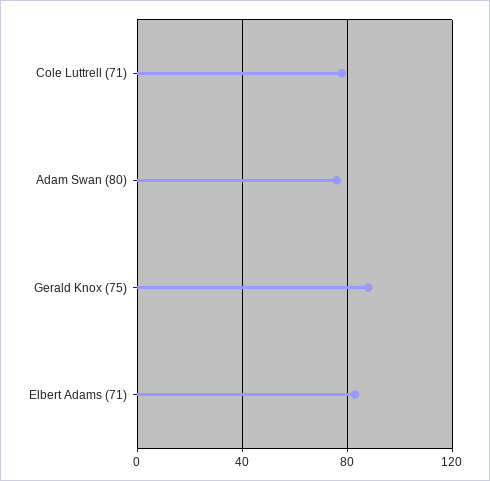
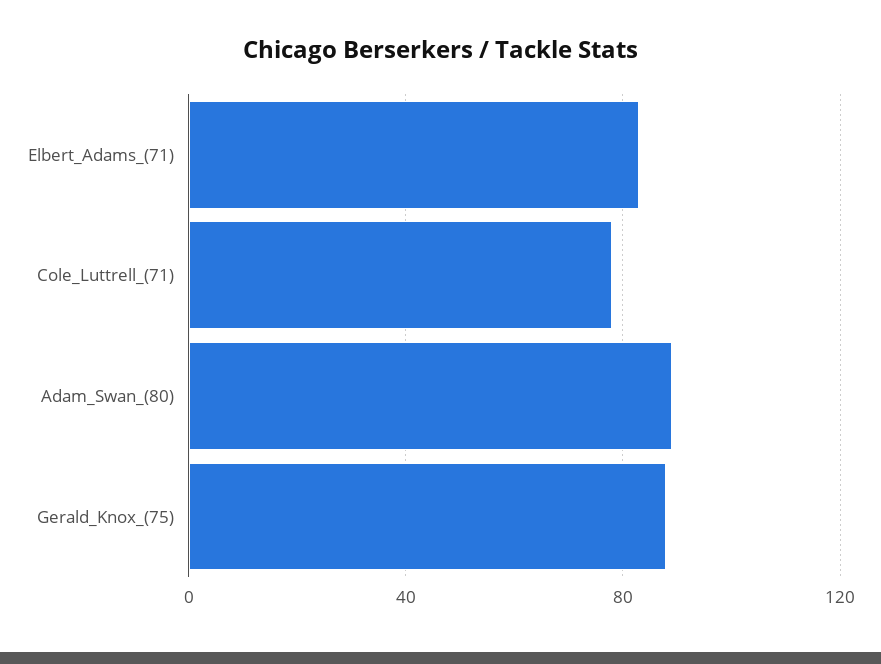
Adam Swan (80): 75 -> 90

